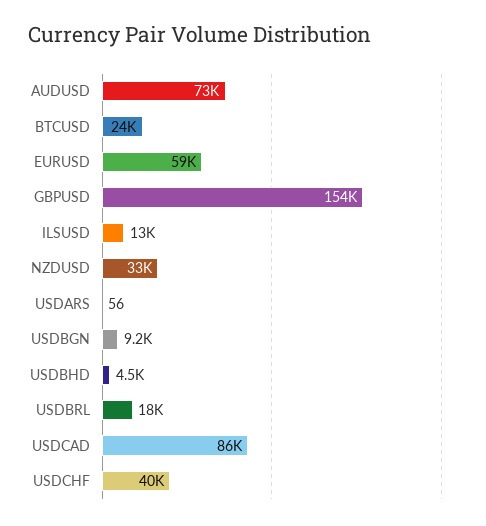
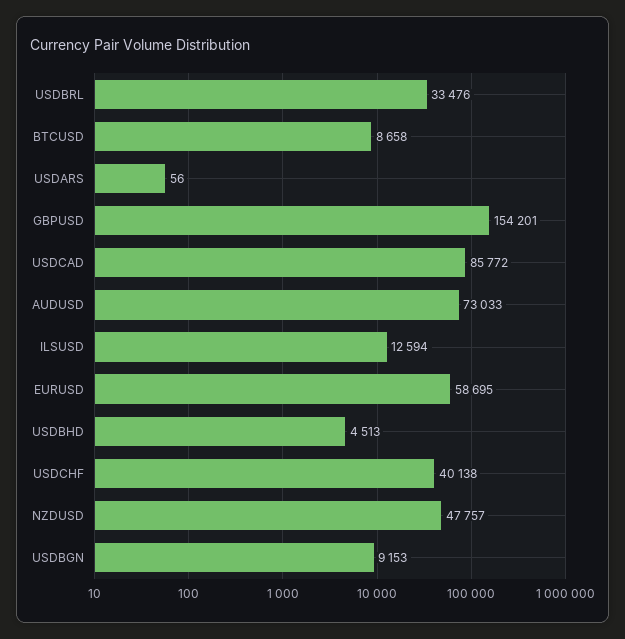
BTCUSD: 24000 -> 8658
NZDUSD: 33000 -> 47757
USDBRL: 18000 -> 33476

